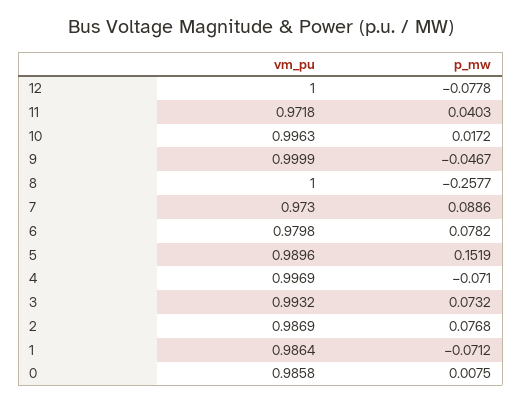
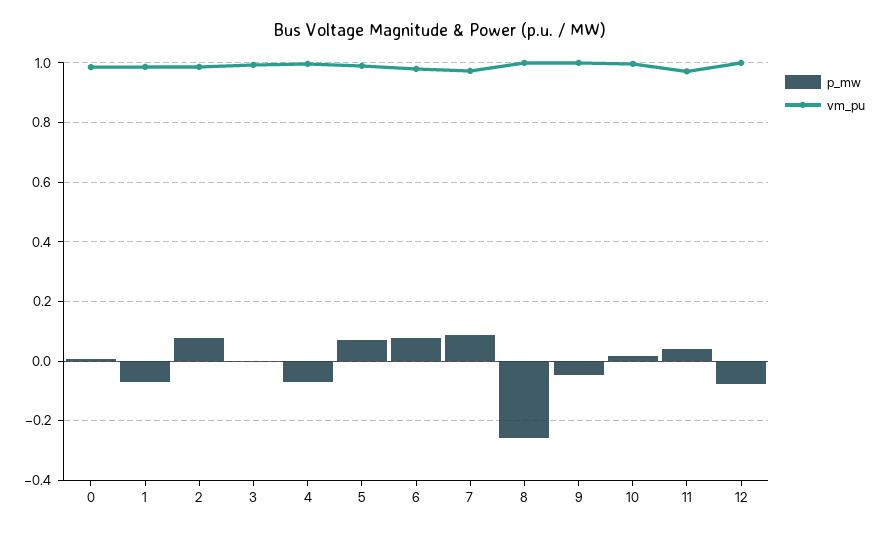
p_mw, 5: 0.1519 -> 0.075
p_mw, 3: 0.0732 -> 0

